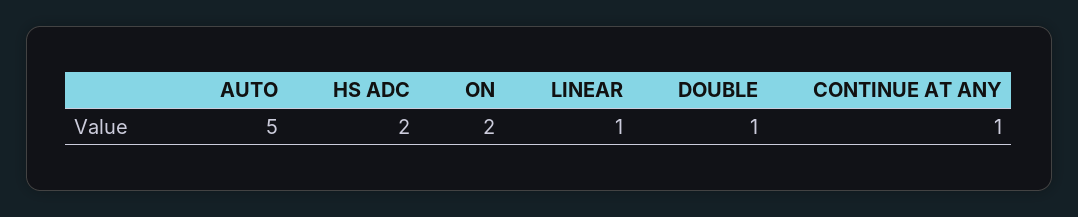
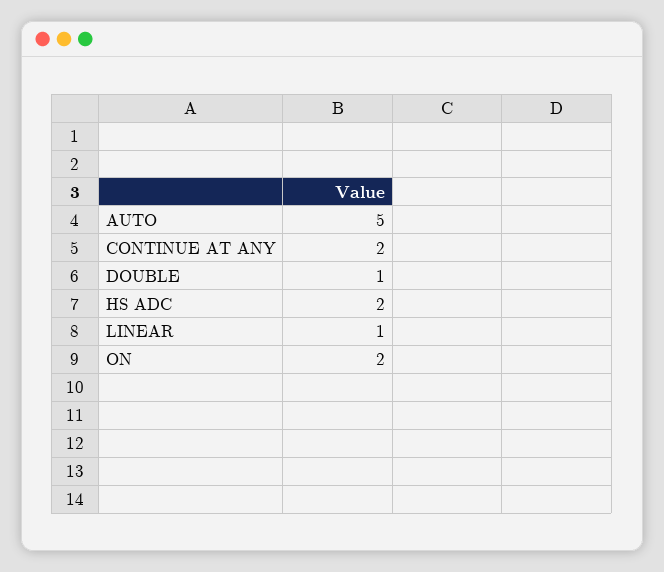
CONTINUE AT ANY: 1 -> 2

